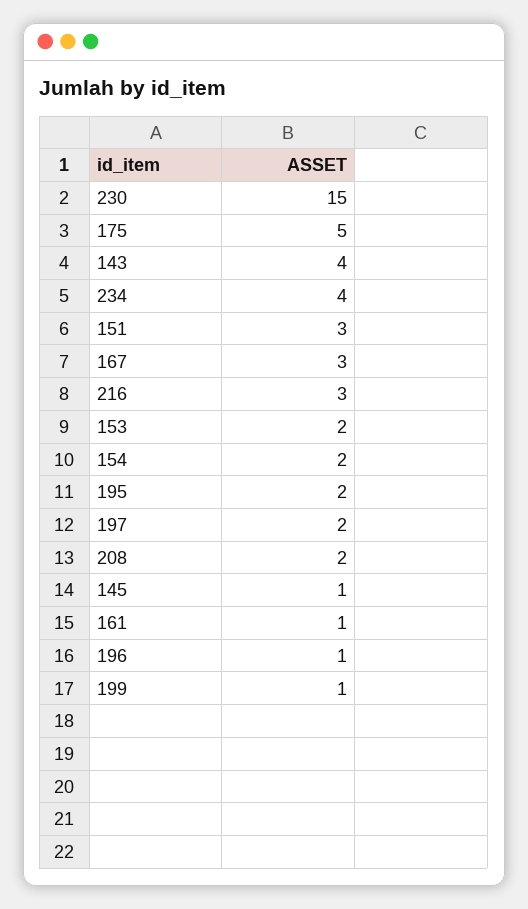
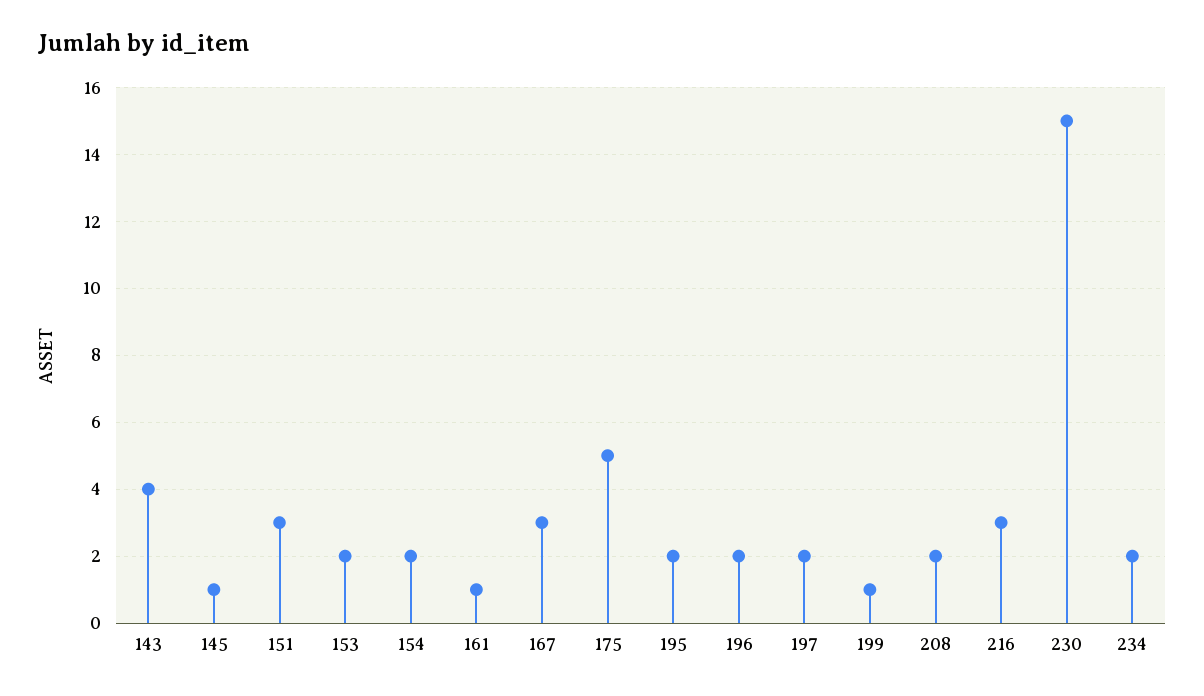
234: 4 -> 2
196: 1 -> 2

